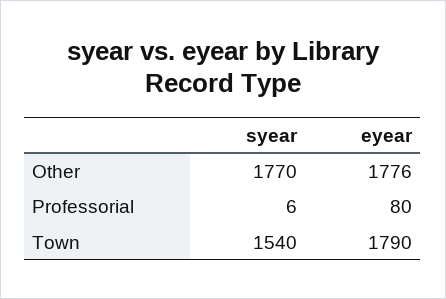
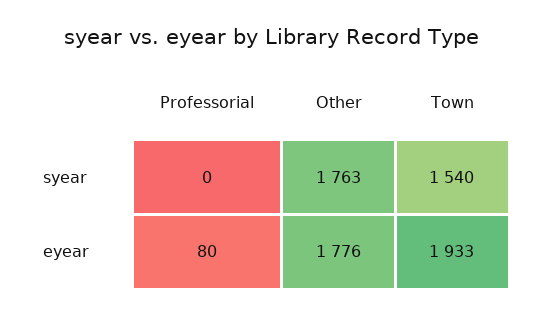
syear, Other: 1770 -> 1763
syear, Professorial: 6 -> 0
eyear, Town: 1790 -> 1933

